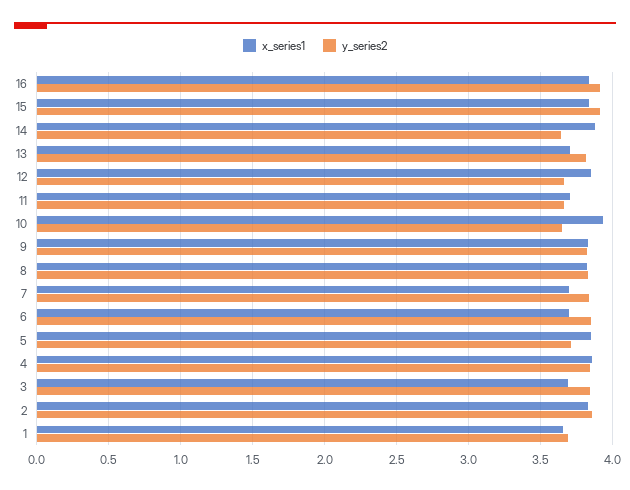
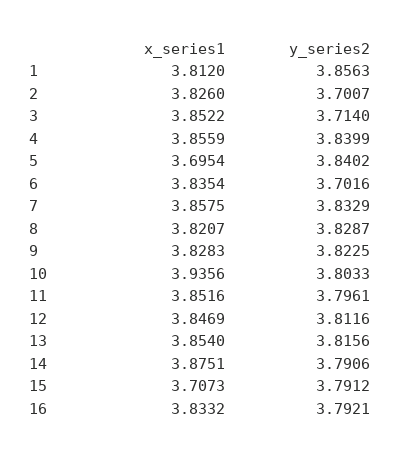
y_series2, 16: 3.9 -> 3.7921
x_series1, 15: 3.85 -> 3.7073
y_series2, 15: 3.9 -> 3.7912
y_series2, 14: 3.65 -> 3.7906
x_series1, 13: 3.7 -> 3.854
y_series2, 12: 3.65 -> 3.8116
x_series1, 11: 3.7 -> 3.8516
y_series2, 11: 3.65 -> 3.7961
y_series2, 10: 3.65 -> 3.8033
x_series1, 7: 3.7 -> 3.8575
x_series1, 6: 3.7 -> 3.8354
y_series2, 6: 3.85 -> 3.7016
x_series1, 5: 3.85 -> 3.6954
y_series2, 5: 3.7 -> 3.8402
x_series1, 3: 3.7 -> 3.8522
y_series2, 3: 3.85 -> 3.714
y_series2, 2: 3.85 -> 3.7007
x_series1, 1: 3.65 -> 3.812
y_series2, 1: 3.7 -> 3.8563

